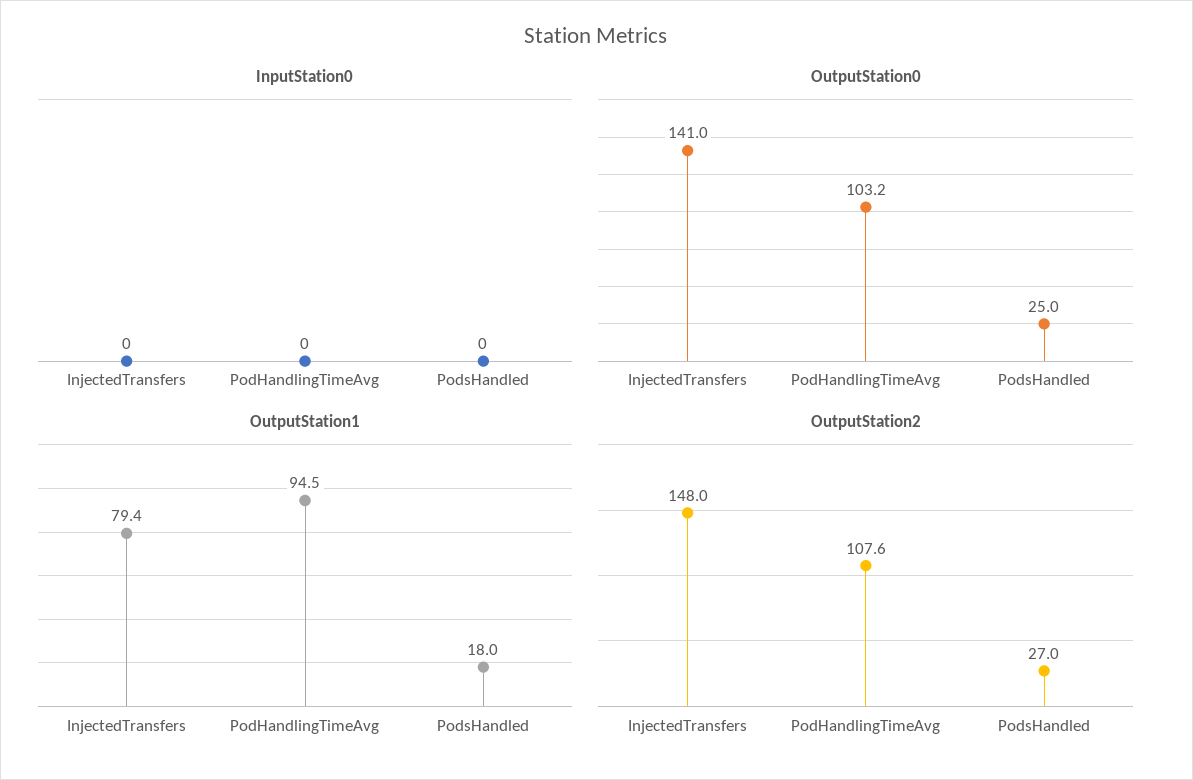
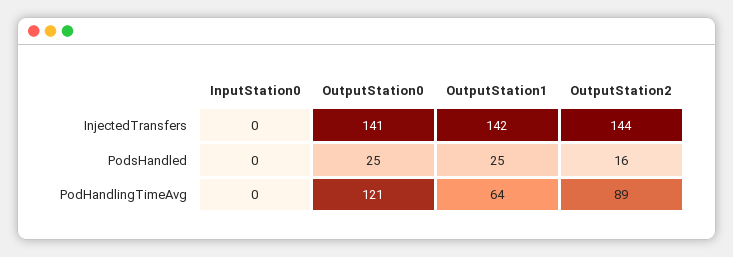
OutputStation0, PodHandlingTimeAvg: 103.2 -> 121
OutputStation1, InjectedTransfers: 79.4 -> 142
OutputStation1, PodHandlingTimeAvg: 94.5 -> 64
OutputStation1, PodsHandled: 18 -> 25
OutputStation2, InjectedTransfers: 148 -> 144
OutputStation2, PodHandlingTimeAvg: 107.6 -> 89
OutputStation2, PodsHandled: 27 -> 16

